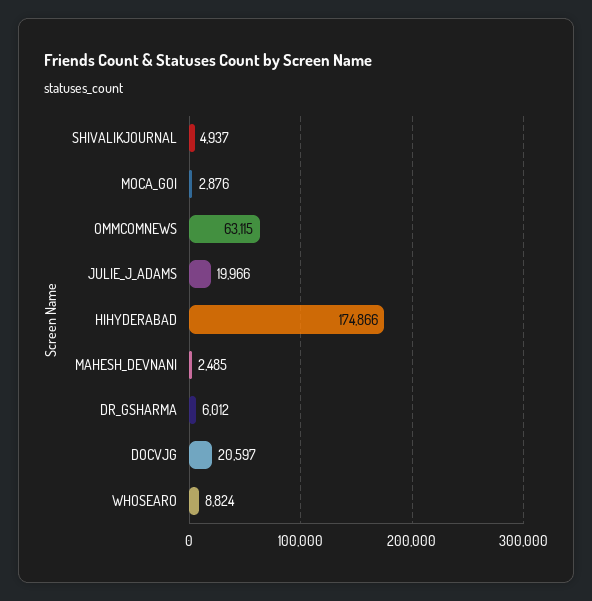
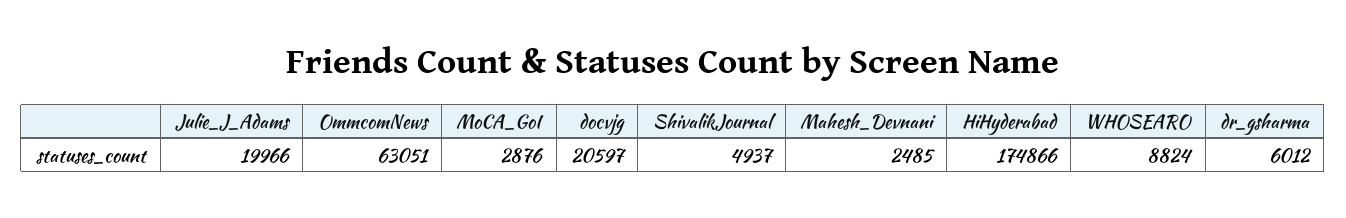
OMMCOMNEWS: 63115 -> 63051

